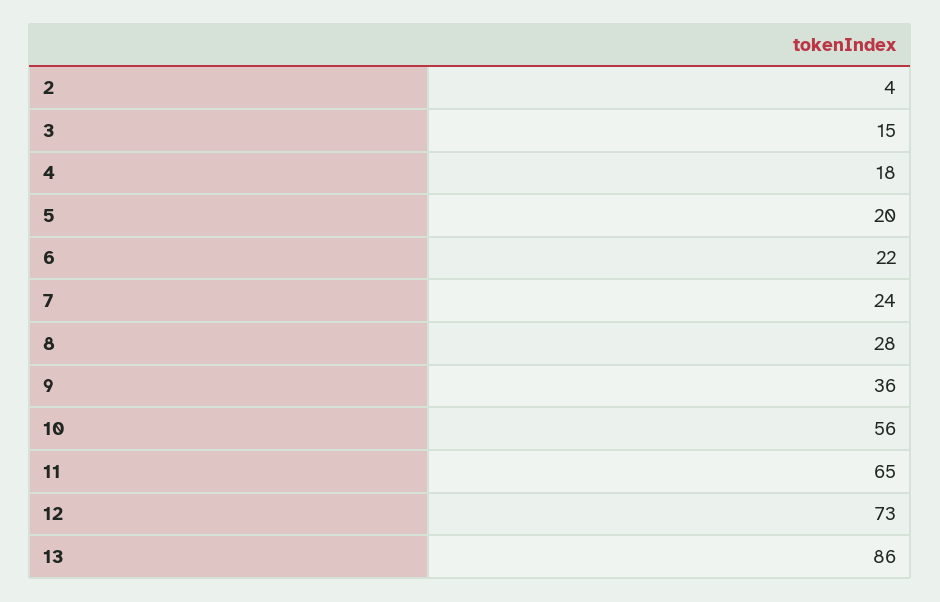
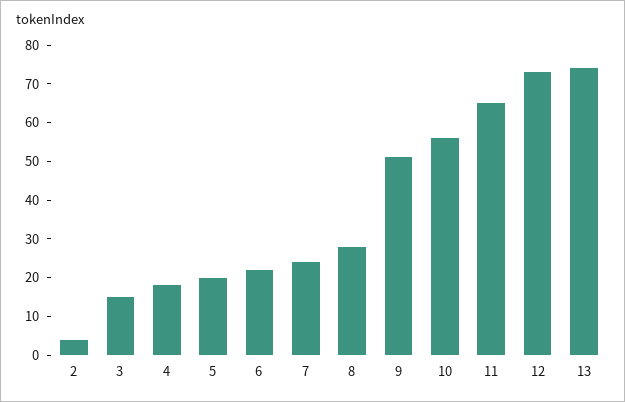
9: 36 -> 50
13: 86 -> 75

